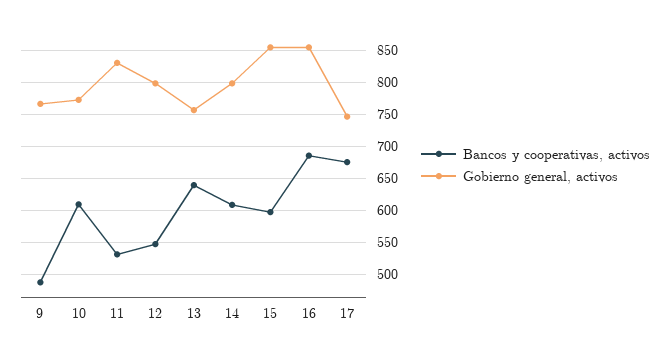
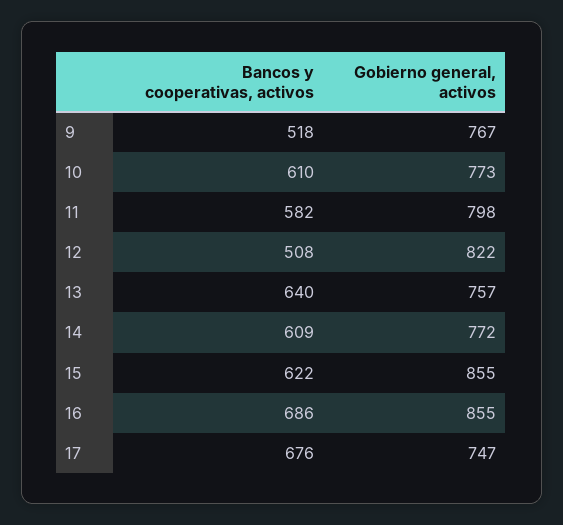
Bancos y cooperativas, activos, 9: 490 -> 518
Bancos y cooperativas, activos, 11: 530 -> 582
Gobierno general, activos, 11: 830 -> 798
Bancos y cooperativas, activos, 12: 550 -> 508
Gobierno general, activos, 12: 800 -> 822
Gobierno general, activos, 14: 800 -> 772
Bancos y cooperativas, activos, 15: 600 -> 622

